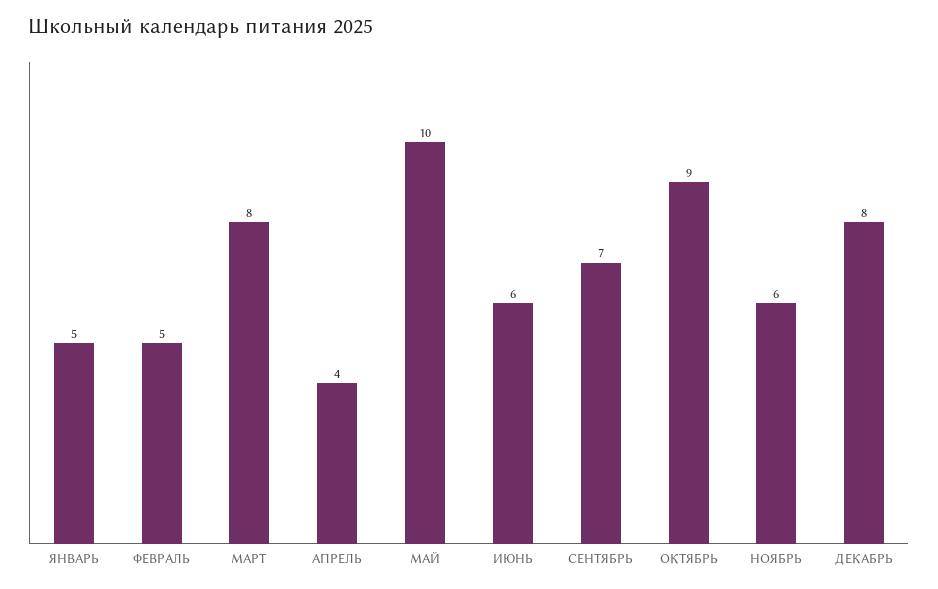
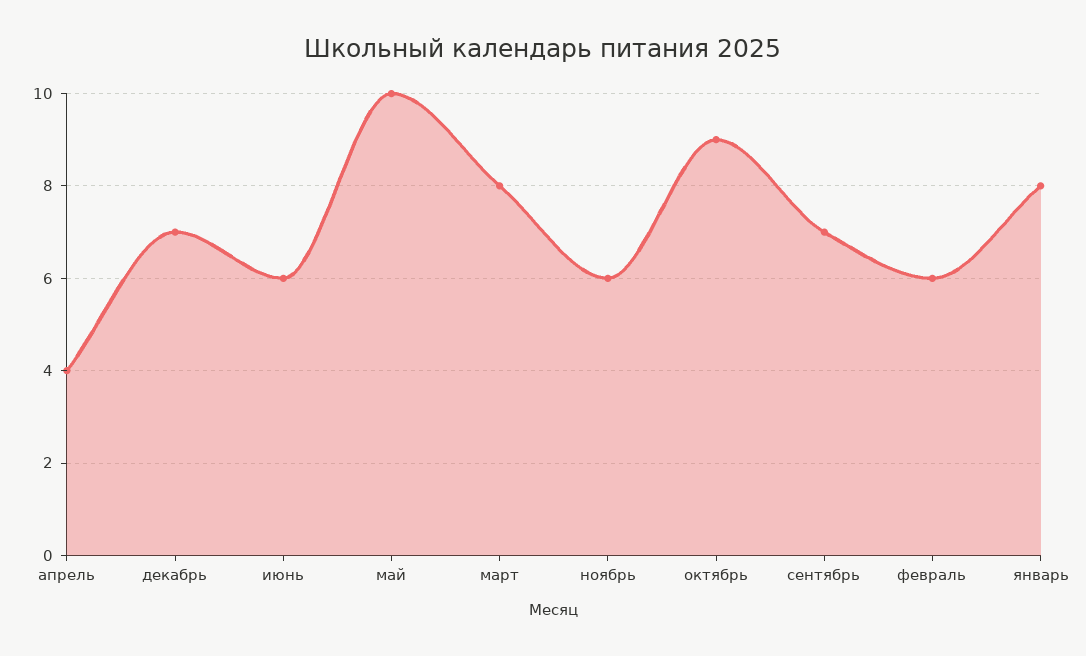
ЯНВАРЬ: 5 -> 8
ФЕВРАЛЬ: 5 -> 6
ДЕКАБРЬ: 8 -> 7

